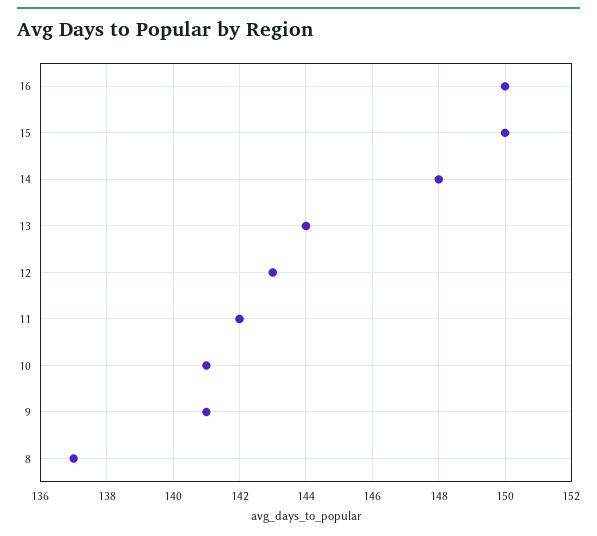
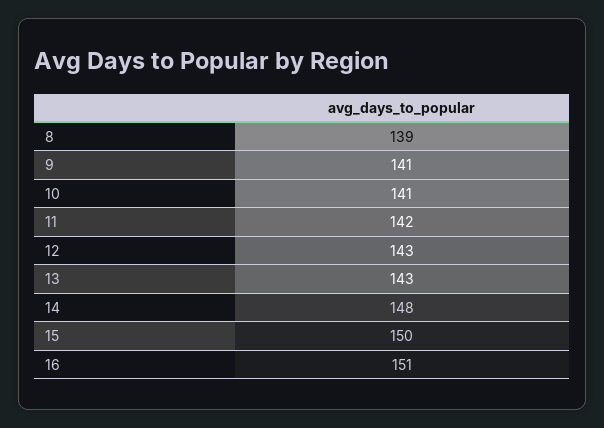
16: 150 -> 151
13: 144 -> 143
8: 137 -> 139

